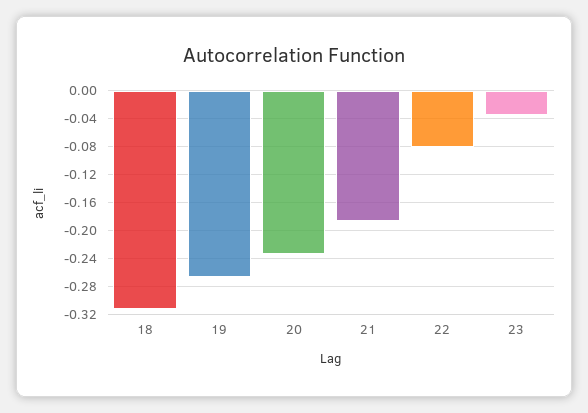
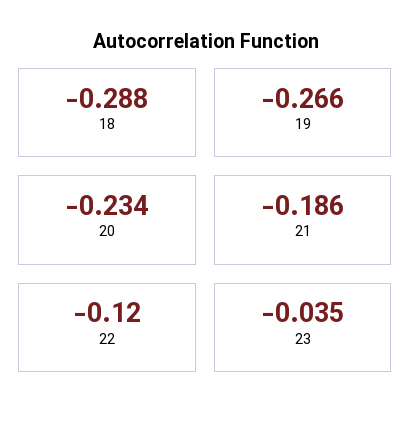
18: -0.31 -> -0.288
22: -0.08 -> -0.12

